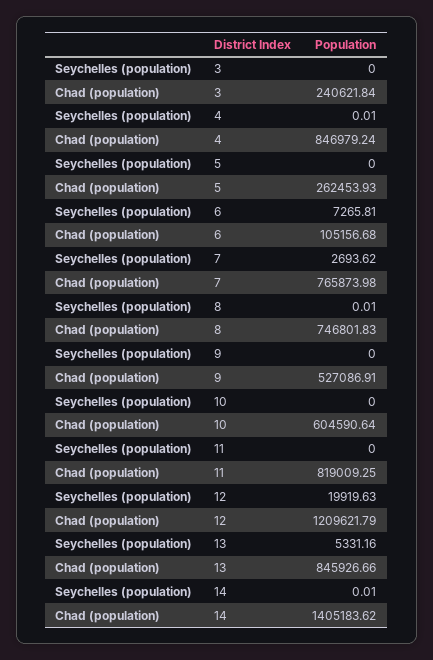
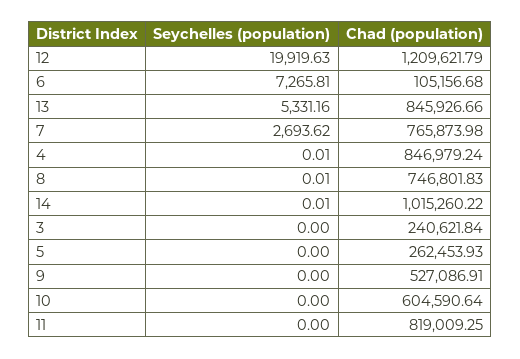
Chad (population), 14: 1405183.62 -> 1015260.22

